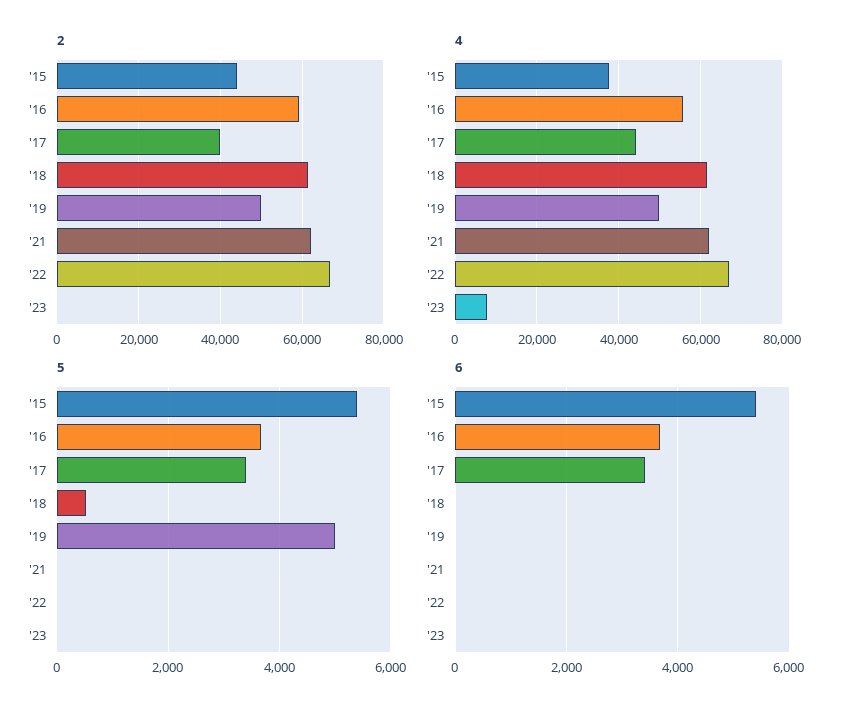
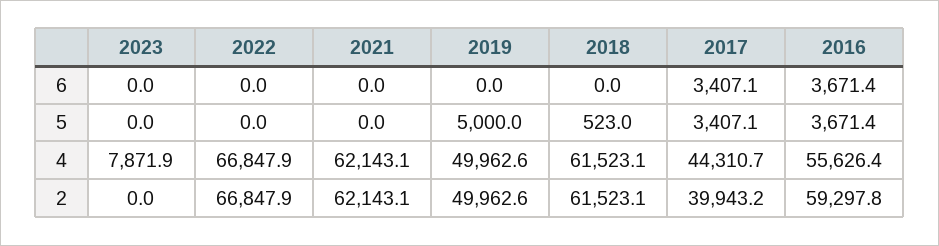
2, '15: 44000 -> none
4, '15: 38000 -> none
5, '15: 5400 -> none
6, '15: 5400 -> none

